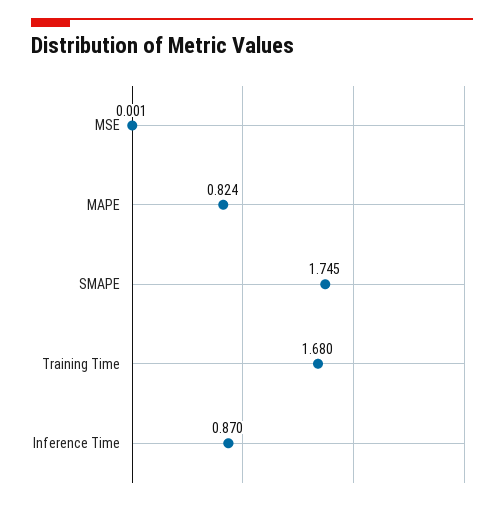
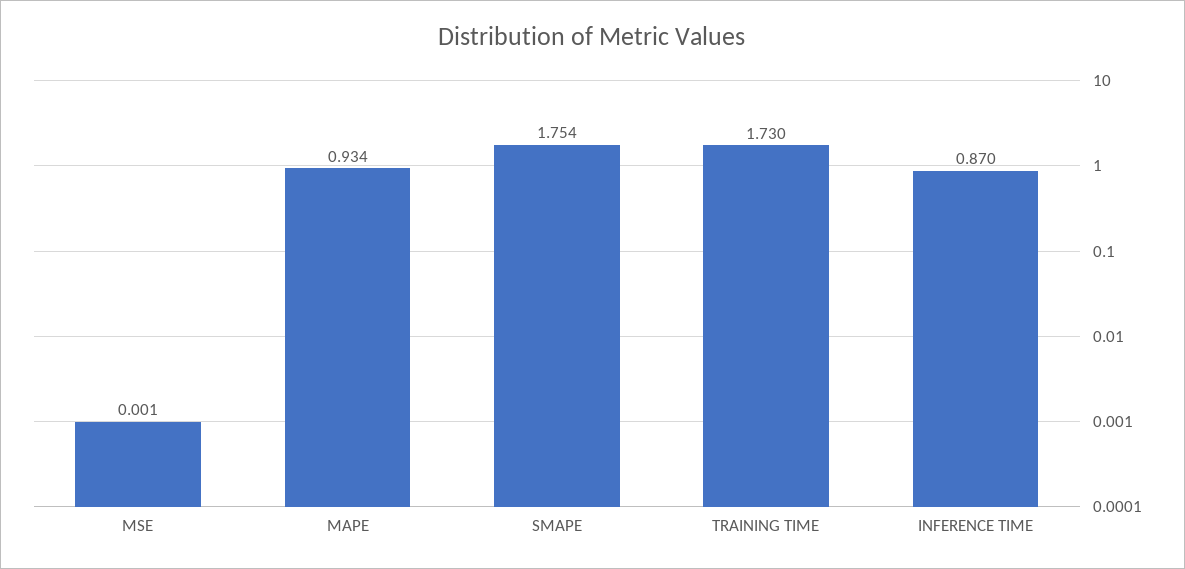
MAPE: 0.824 -> 0.934
SMAPE: 1.745 -> 1.754
Training Time: 1.68 -> 1.73

